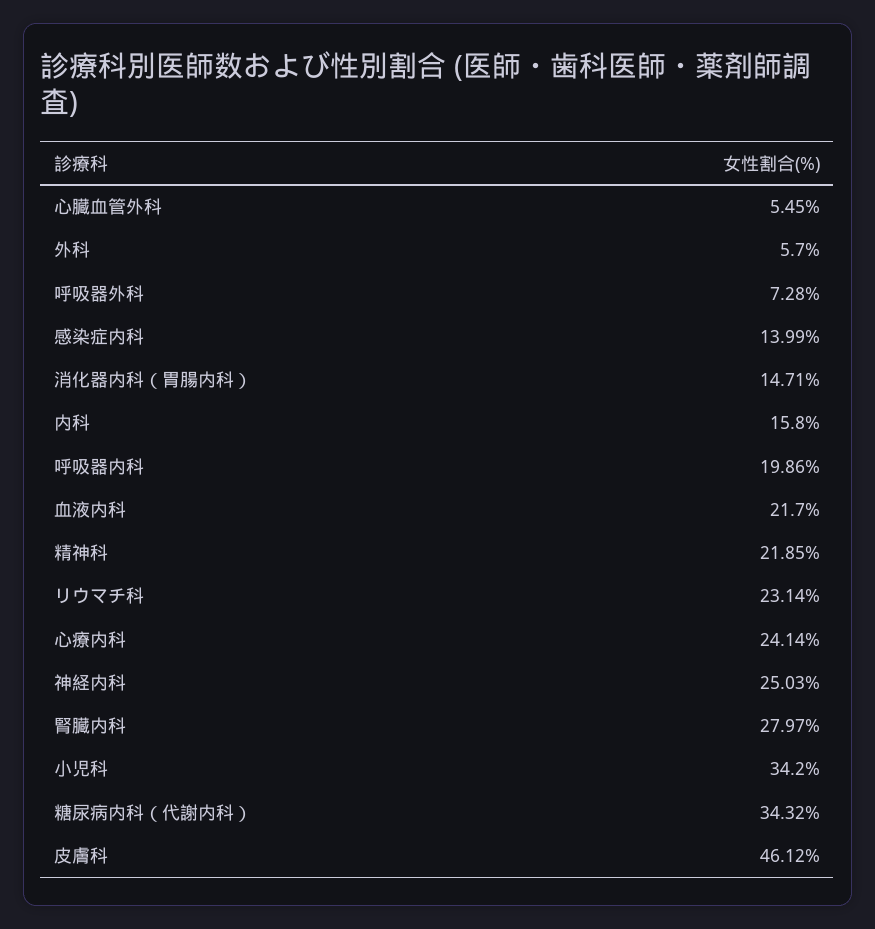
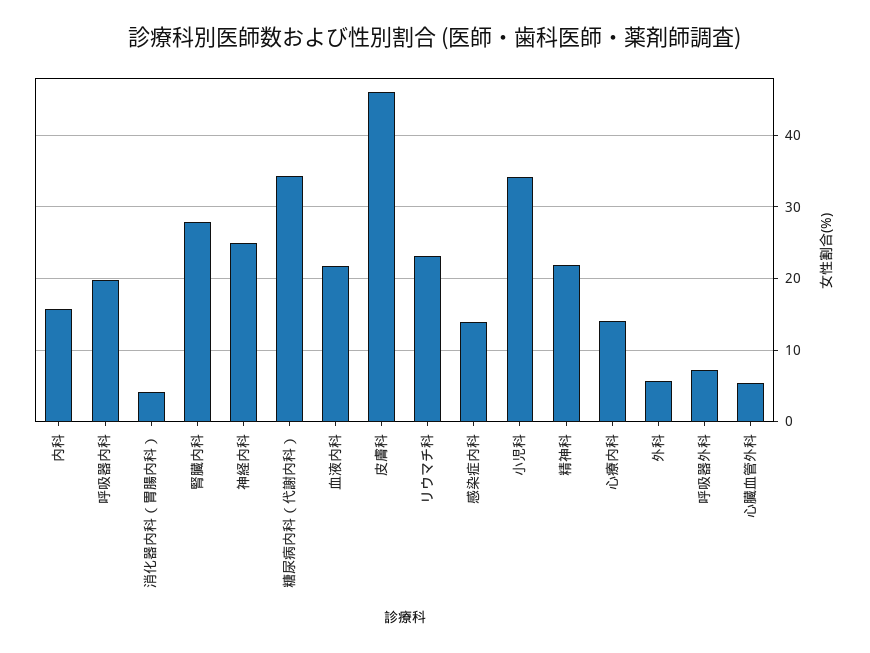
消化器内科（胃腸内科）: 14.71 -> 4
心療内科: 24.14 -> 14

